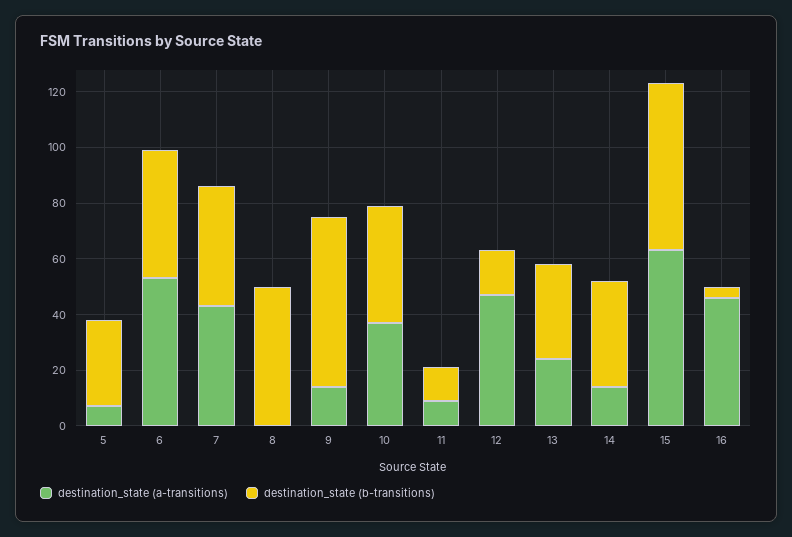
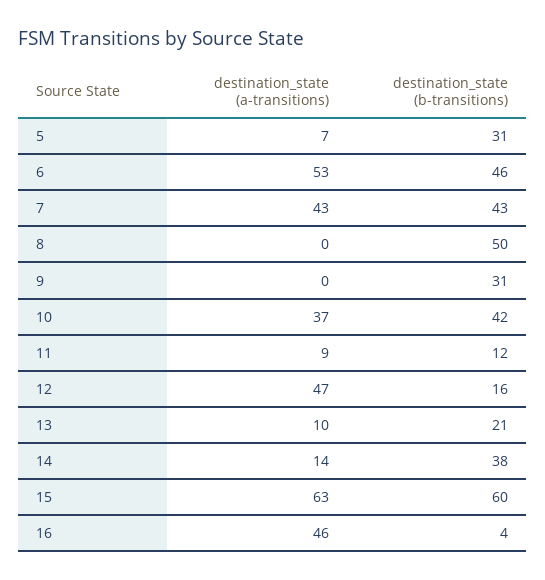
destination_state (a-transitions), 9: 15 -> 0
destination_state (b-transitions), 9: 60 -> 31
destination_state (a-transitions), 13: 25 -> 10
destination_state (b-transitions), 13: 35 -> 21

